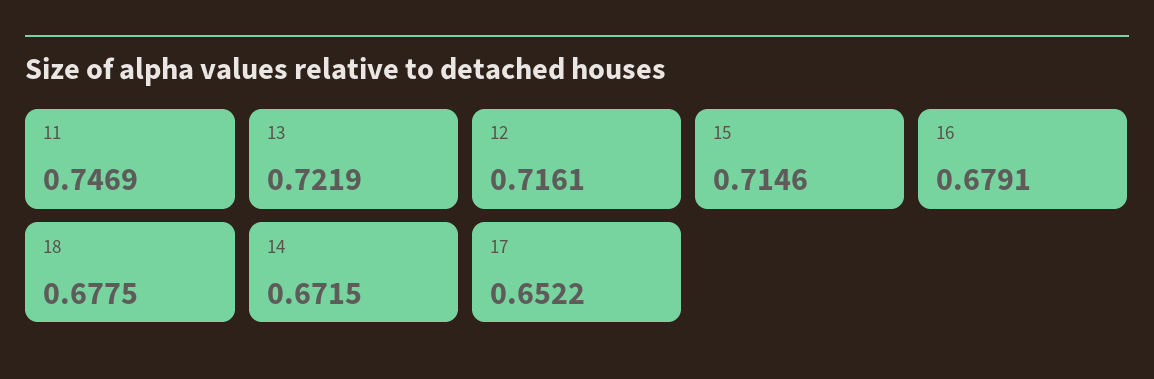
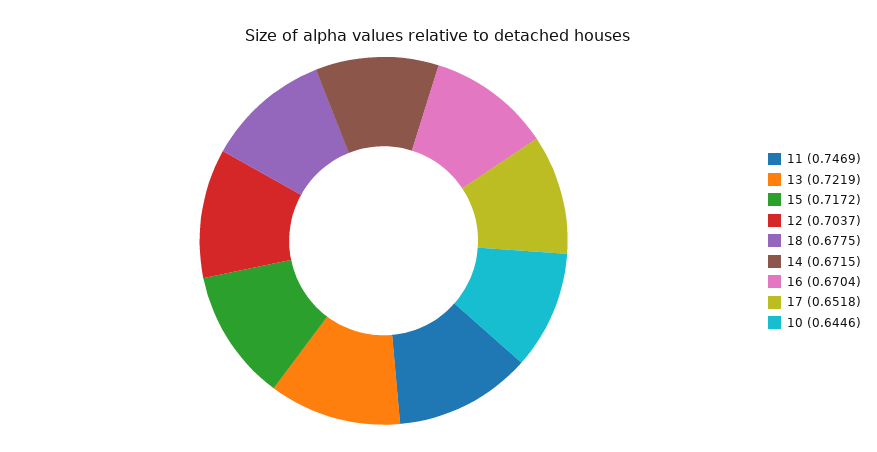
12: 0.7161 -> 0.7037
15: 0.7146 -> 0.7172
16: 0.6791 -> 0.6704
17: 0.6522 -> 0.6518
10: none -> 0.6446

